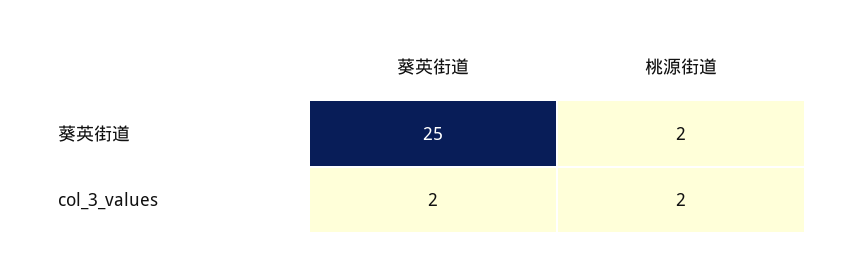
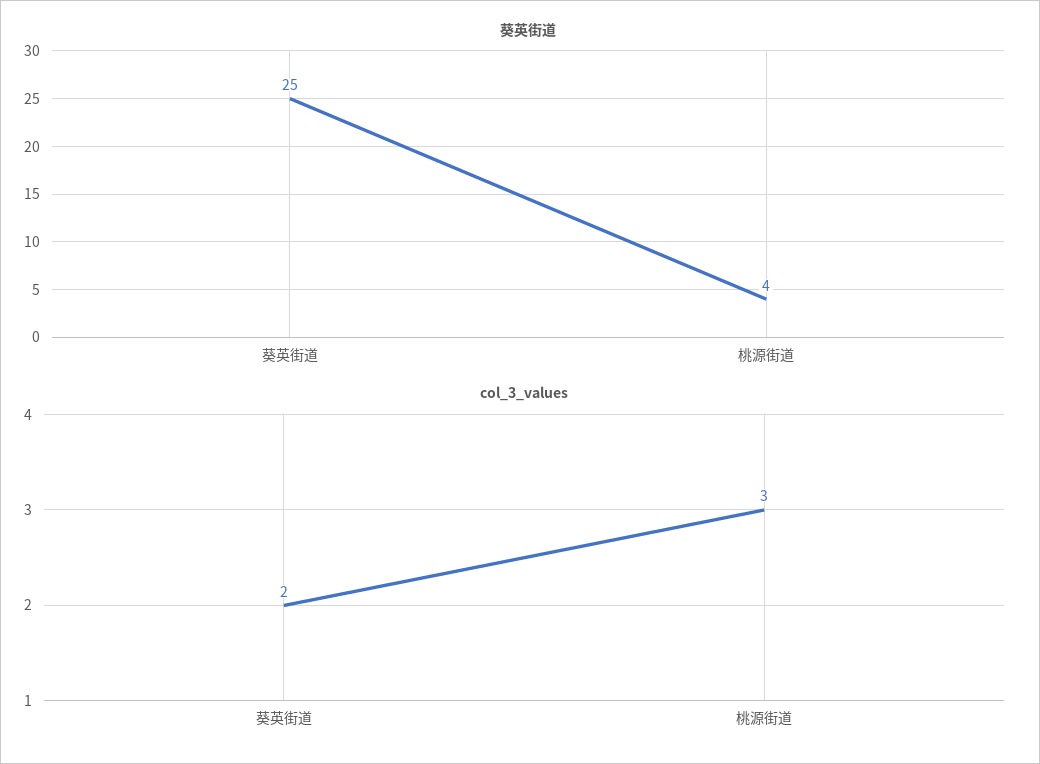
葵英街道, 桃源街道: 2 -> 4
col_3_values, 桃源街道: 2 -> 3

